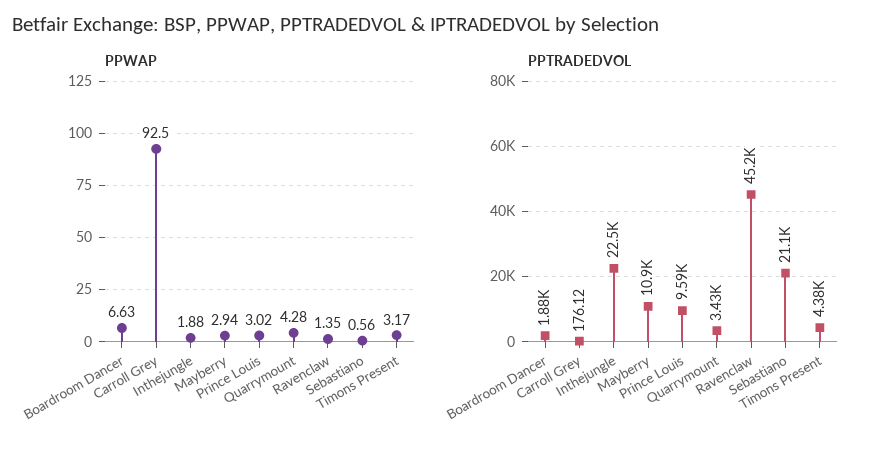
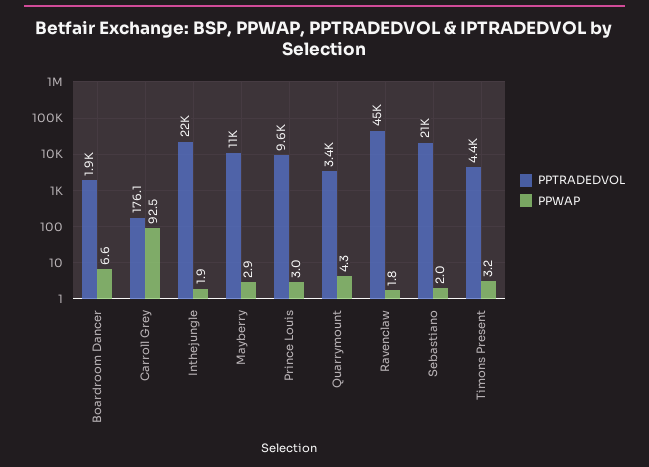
PPWAP, Ravenclaw: 1.35 -> 1.8
PPWAP, Sebastiano: 0.56 -> 2

